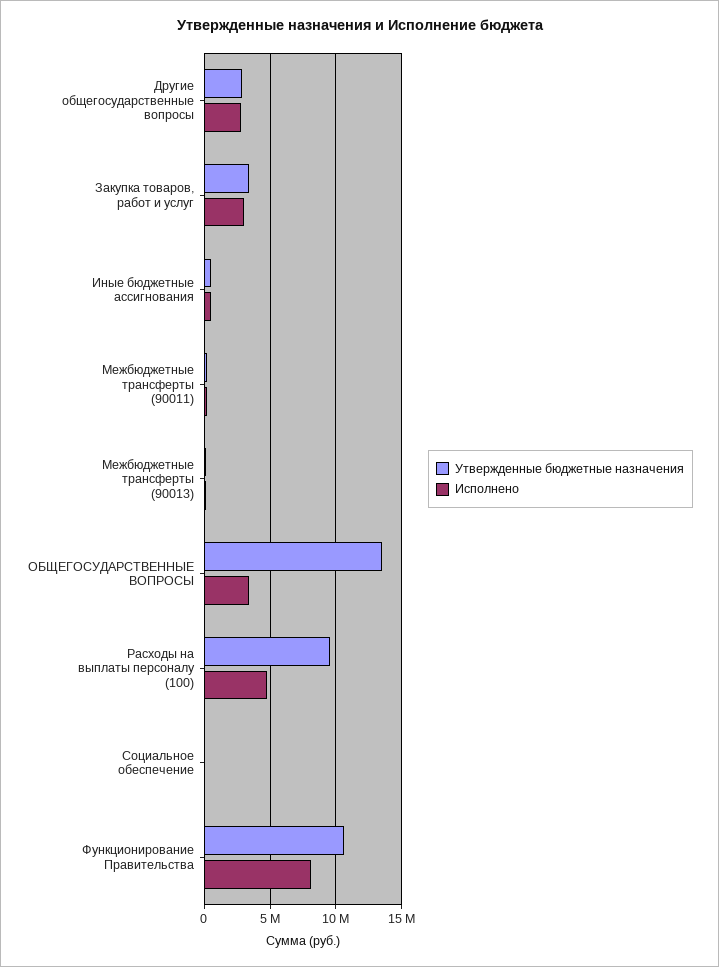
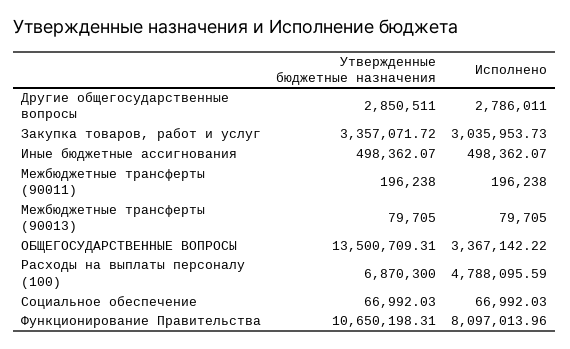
Утвержденные бюджетные назначения, Расходы на выплаты персоналу (100): 9500000 -> 6870300

